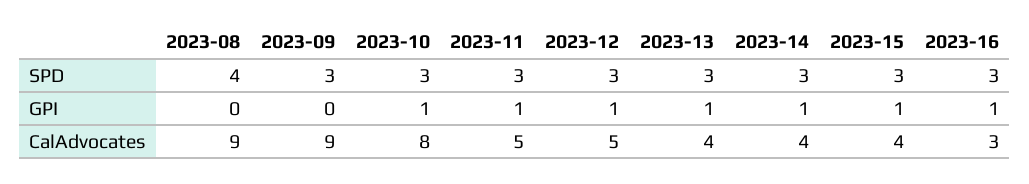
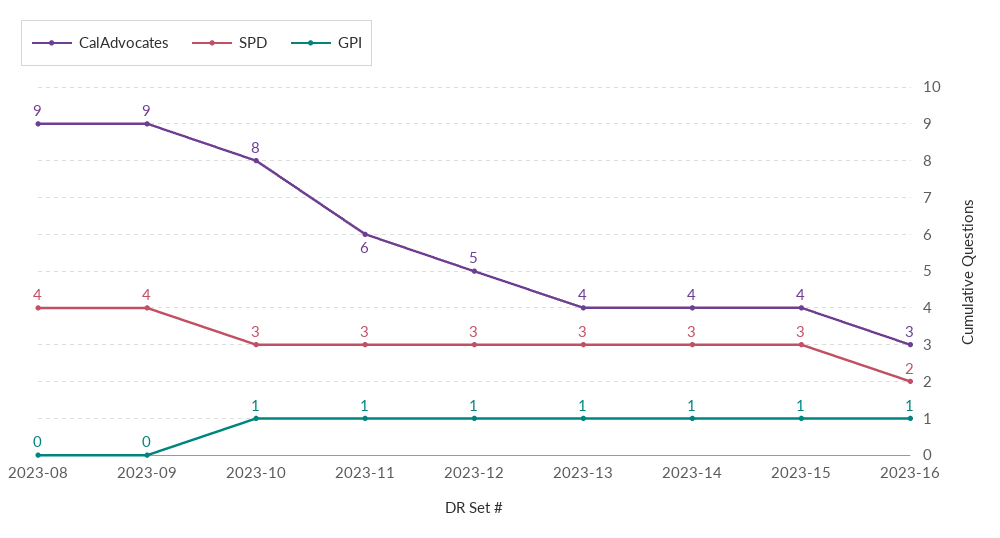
SPD, 2023-09: 3 -> 4
SPD, 2023-16: 3 -> 2
CalAdvocates, 2023-11: 5 -> 6

